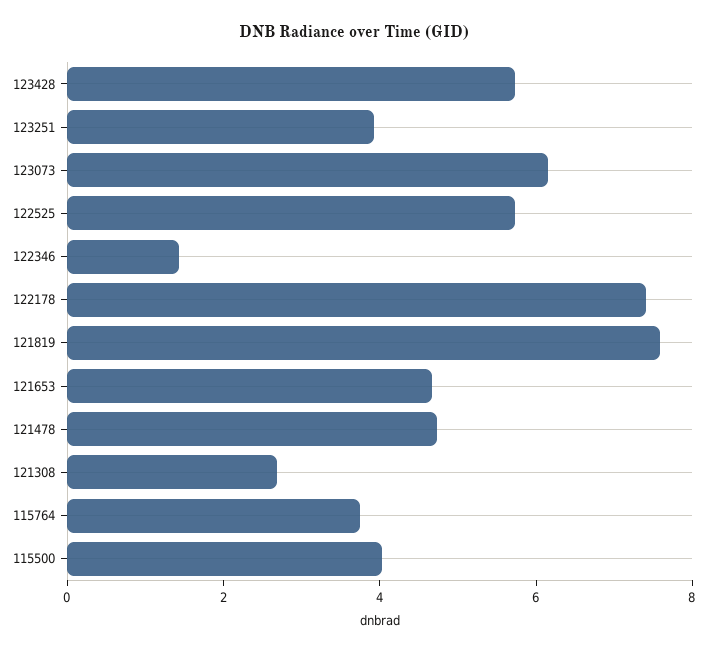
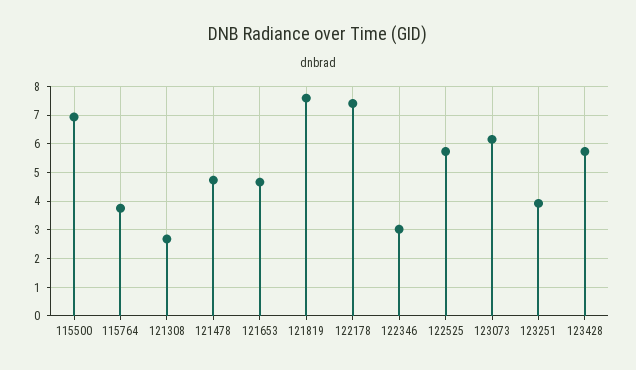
122346: 1.5 -> 3
115500: 4 -> 7

